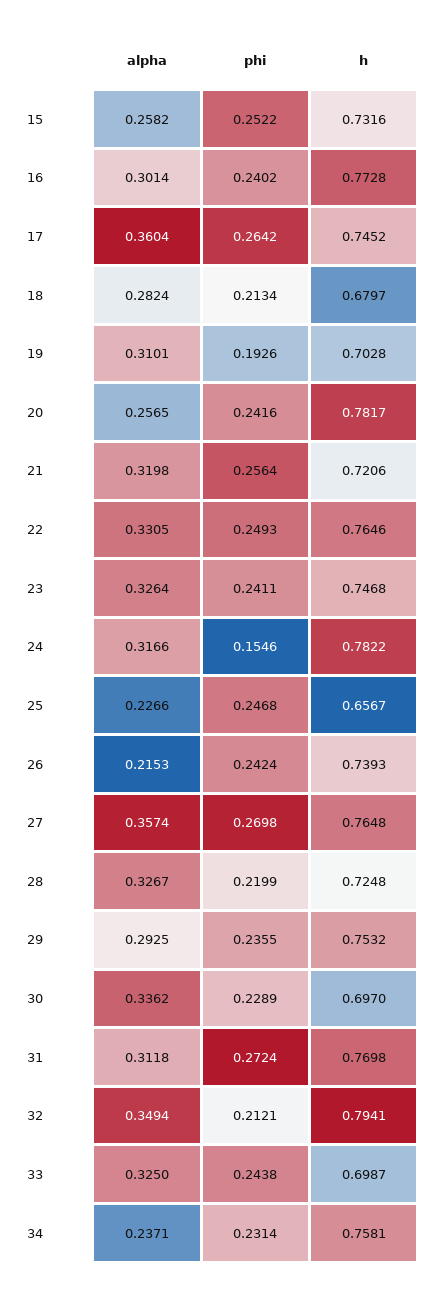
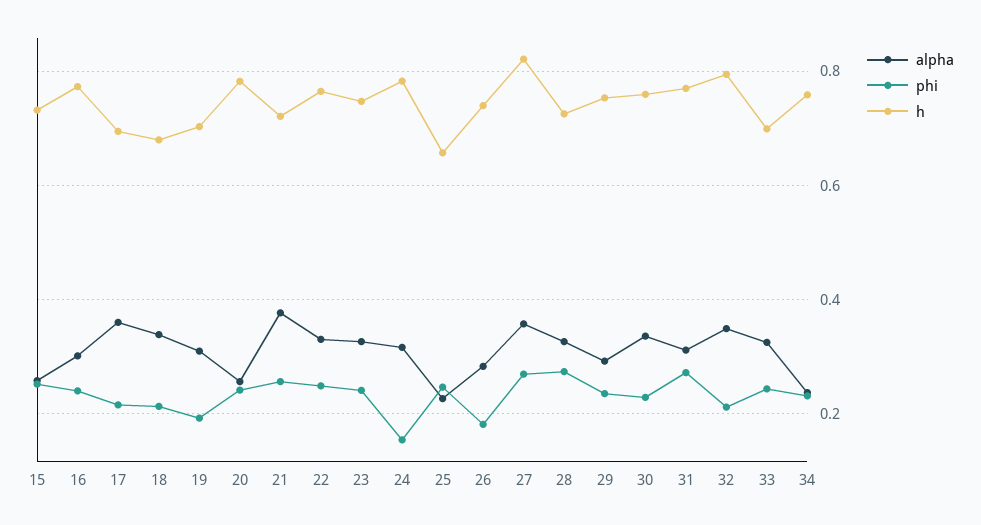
phi, 17: 0.2642 -> 0.22
h, 17: 0.7452 -> 0.7
alpha, 18: 0.2824 -> 0.34
alpha, 21: 0.3198 -> 0.38
alpha, 26: 0.2153 -> 0.28
phi, 26: 0.2424 -> 0.18
h, 27: 0.7648 -> 0.82
phi, 28: 0.2199 -> 0.28
h, 30: 0.697 -> 0.76

